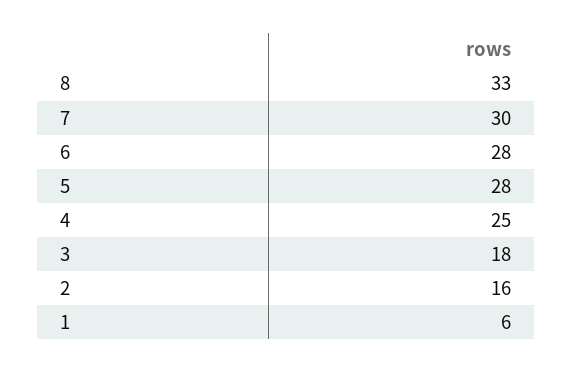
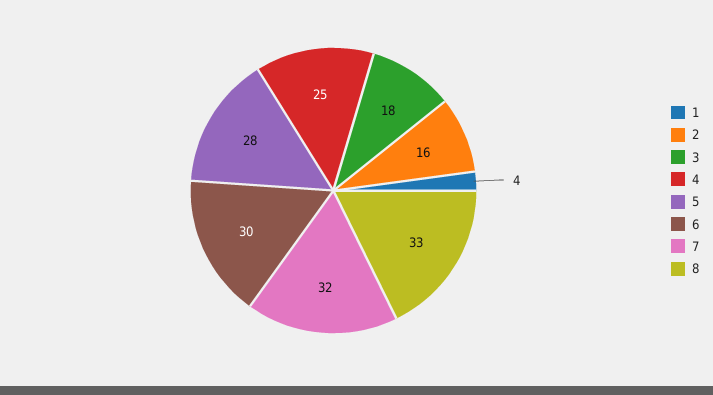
7: 30 -> 32
6: 28 -> 30
1: 6 -> 4

